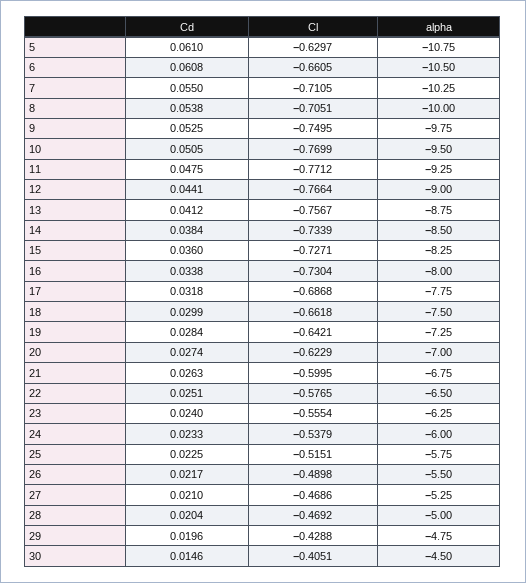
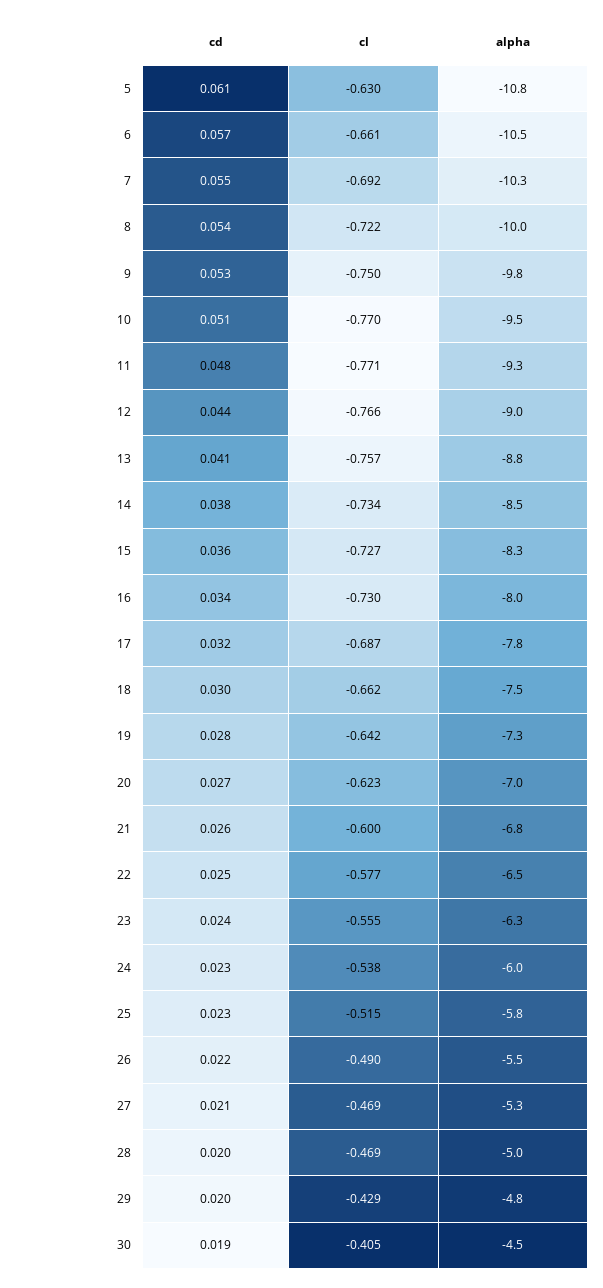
Cd, 6: 0.0608 -> 0.057
Cl, 7: -0.7105 -> -0.692
Cl, 8: -0.7051 -> -0.722
Cd, 30: 0.0146 -> 0.019

